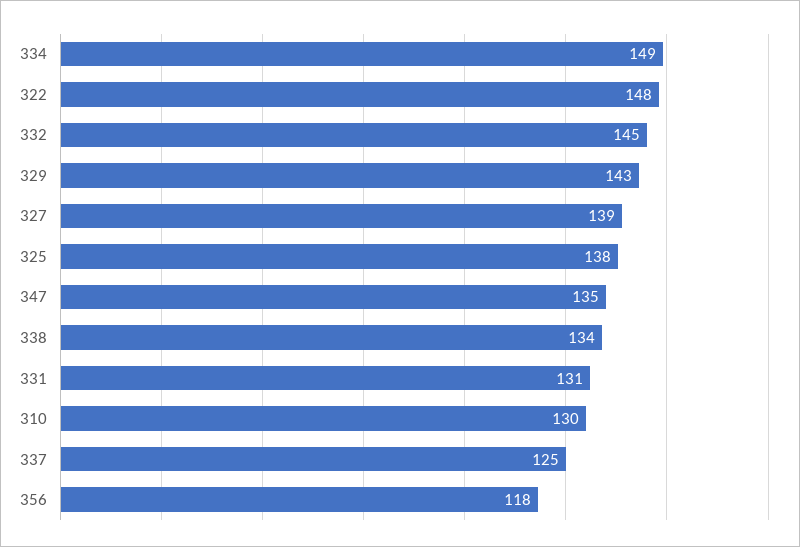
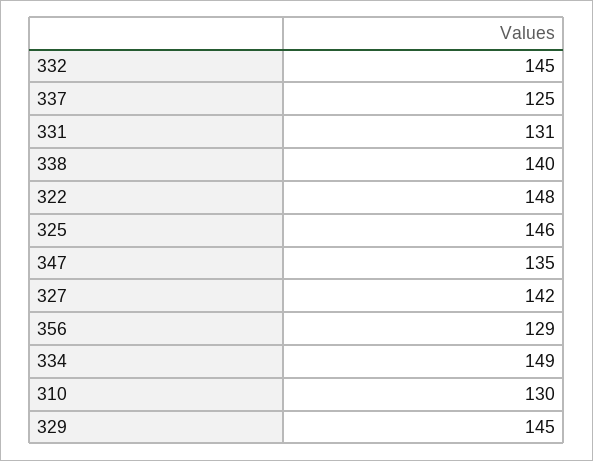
329: 143 -> 145
327: 139 -> 142
325: 138 -> 146
338: 134 -> 140
356: 118 -> 129

